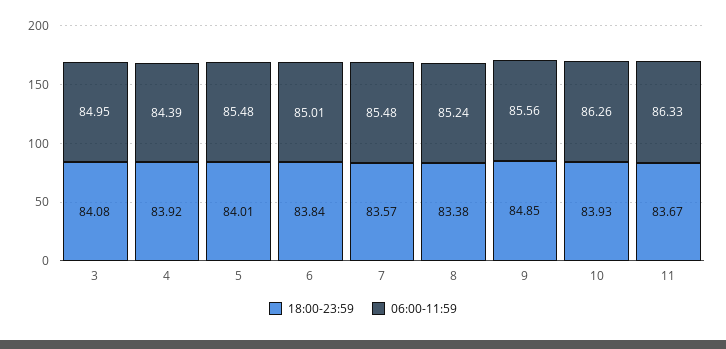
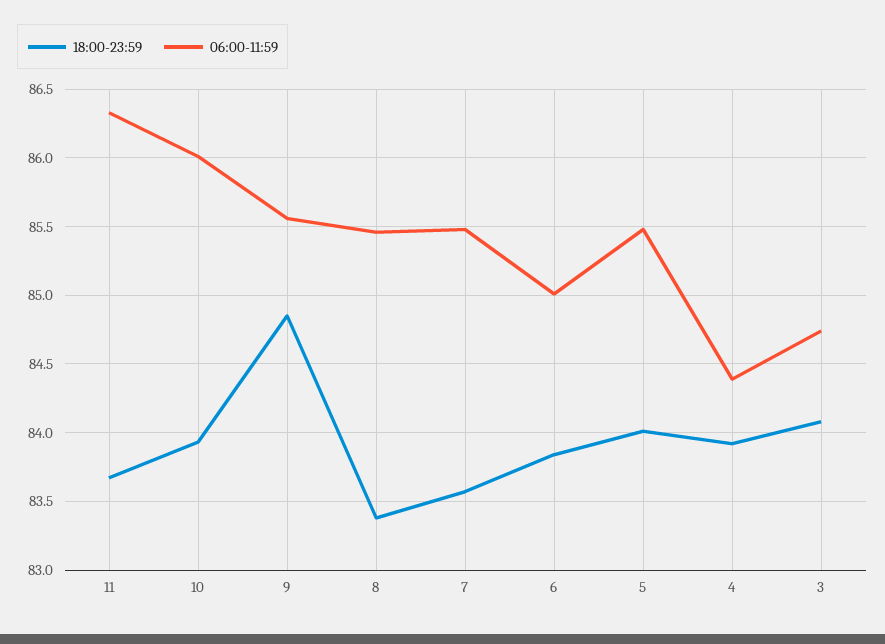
06:00-11:59, 3: 84.95 -> 84.75
06:00-11:59, 8: 85.24 -> 85.45
06:00-11:59, 10: 86.26 -> 86

